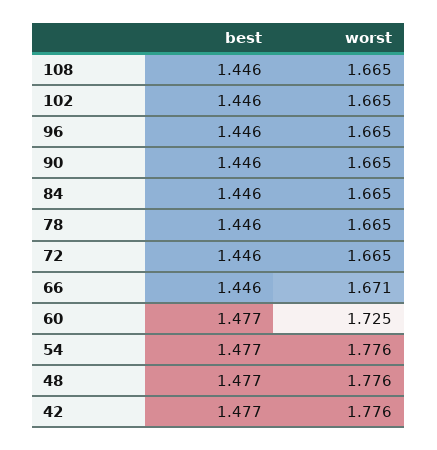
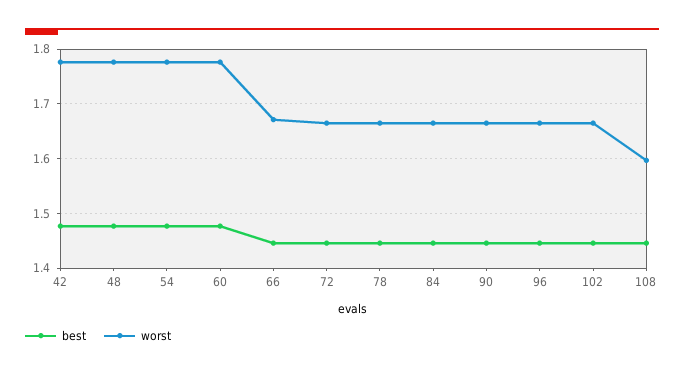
worst, 108: 1.665 -> 1.6
worst, 60: 1.725 -> 1.78

